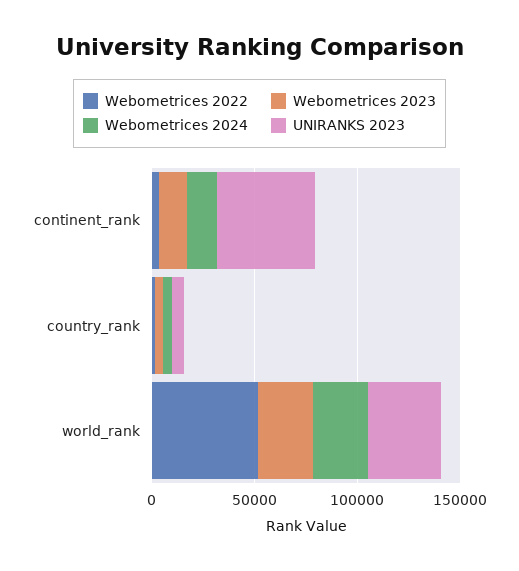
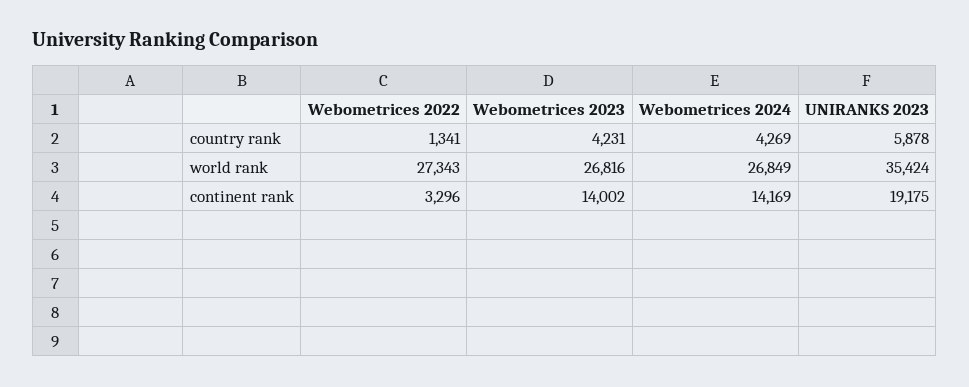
UNIRANKS 2023, continent_rank: 50000 -> 19175
Webometrices 2022, world_rank: 50000 -> 27343

